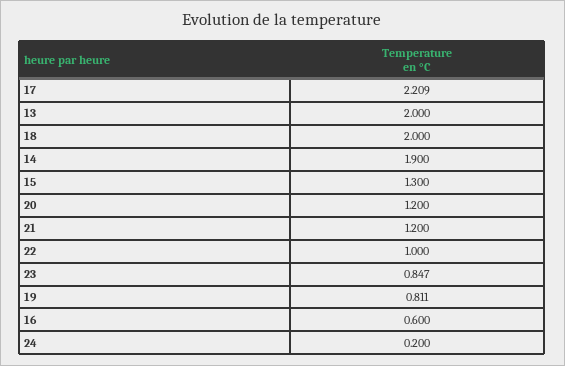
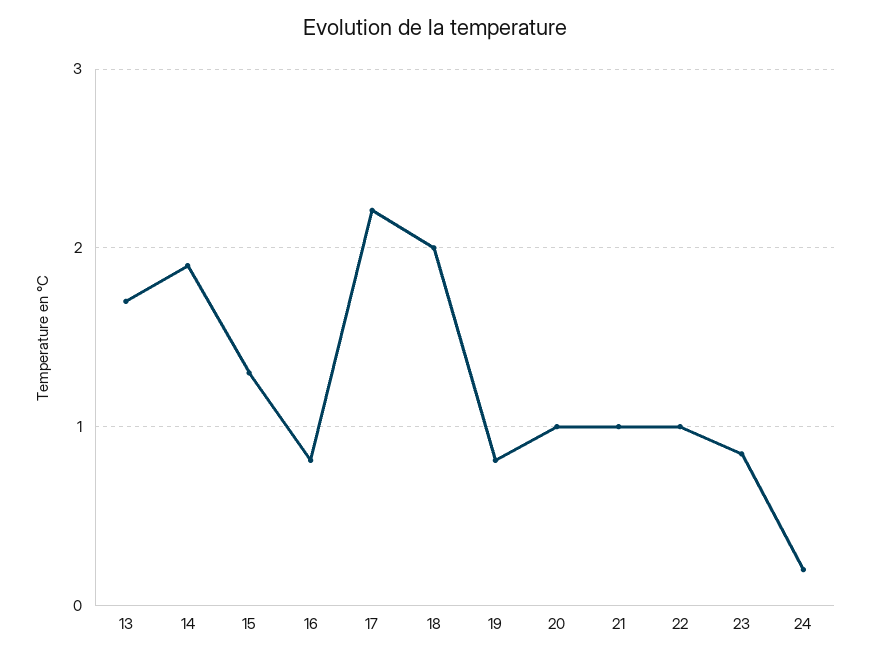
13: 2 -> 1.7
20: 1.2 -> 1
21: 1.2 -> 1
16: 0.6 -> 0.8

